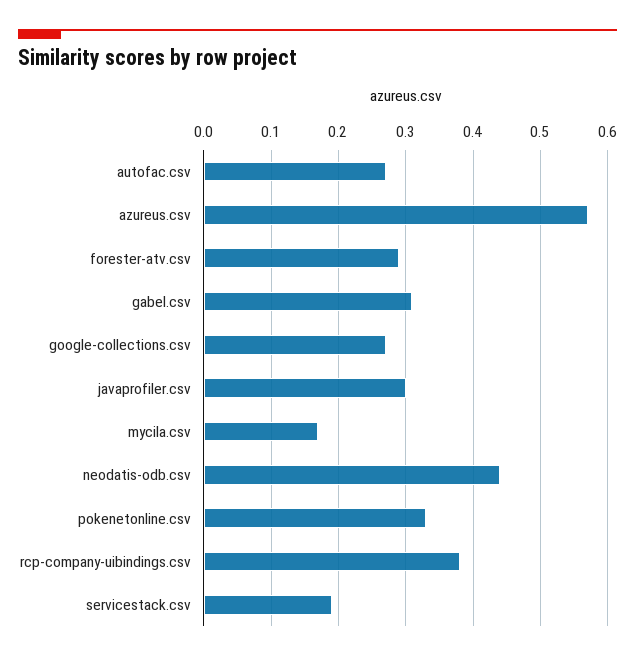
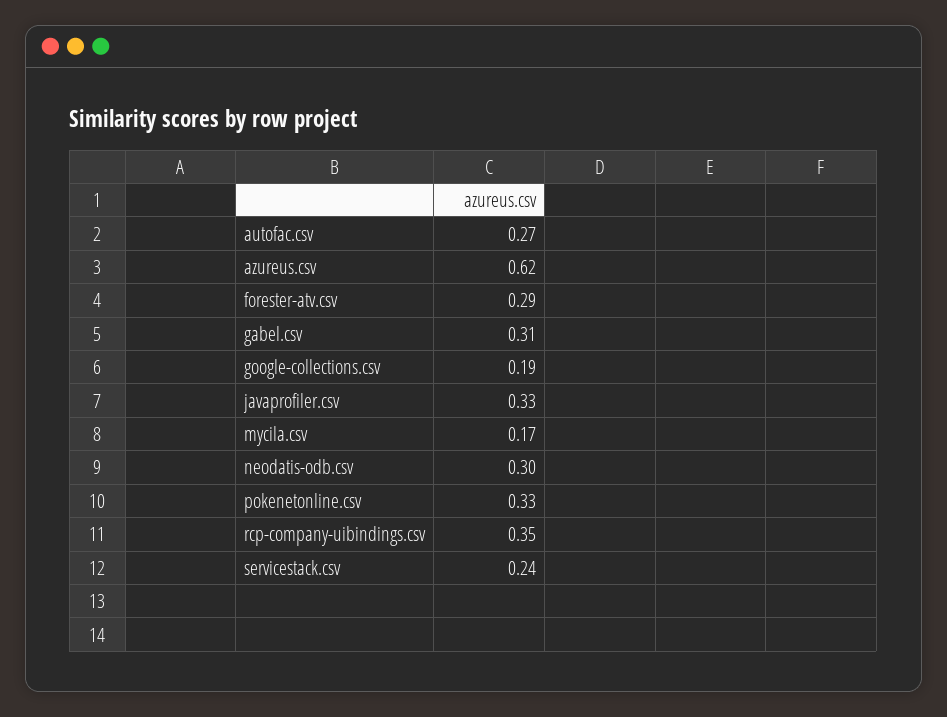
azureus.csv: 0.57 -> 0.62
google-collections.csv: 0.27 -> 0.19
javaprofiler.csv: 0.3 -> 0.33
neodatis-odb.csv: 0.44 -> 0.3
rcp-company-uibindings.csv: 0.38 -> 0.35
servicestack.csv: 0.19 -> 0.24

